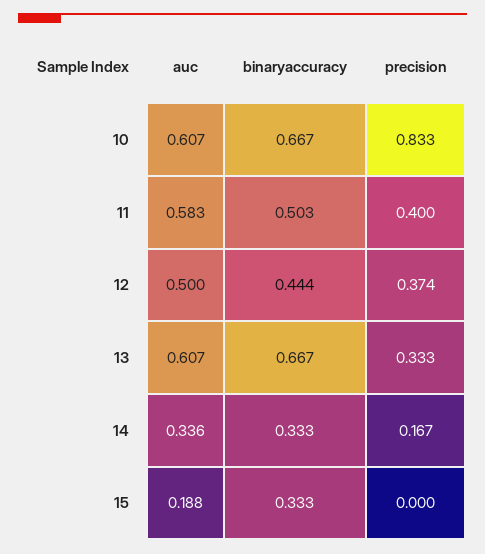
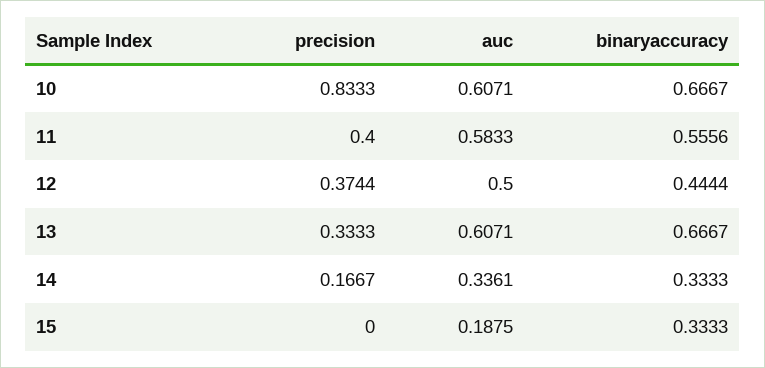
binaryaccuracy, 11: 0.503 -> 0.5556

